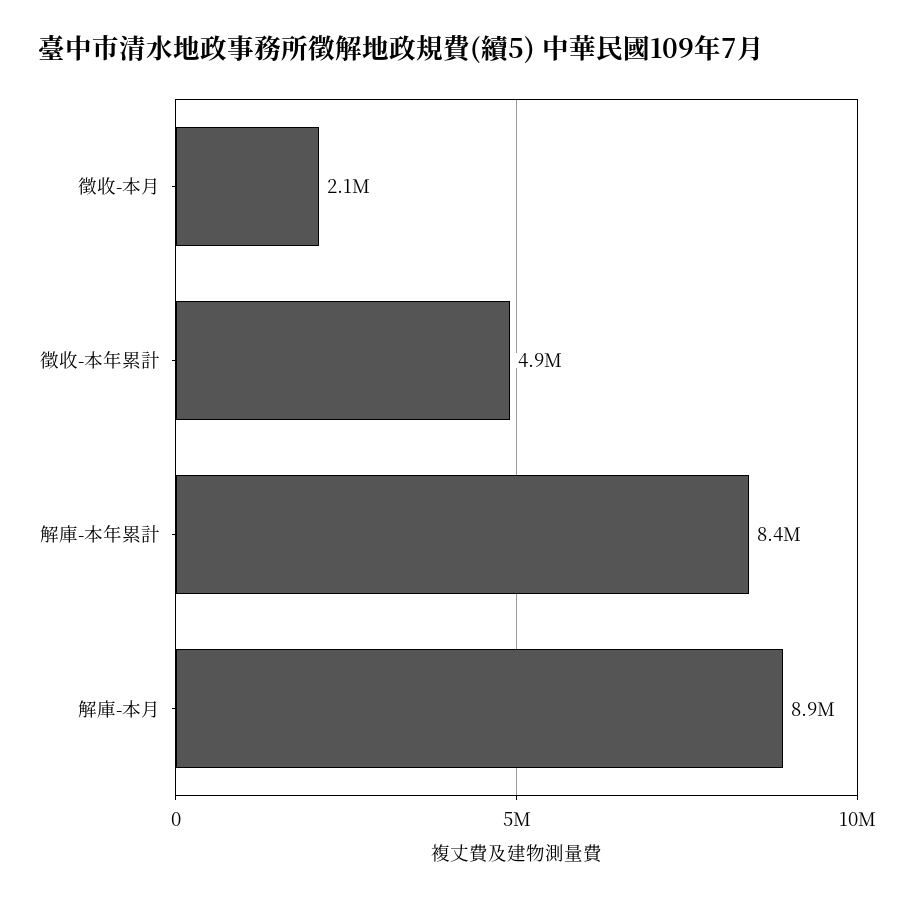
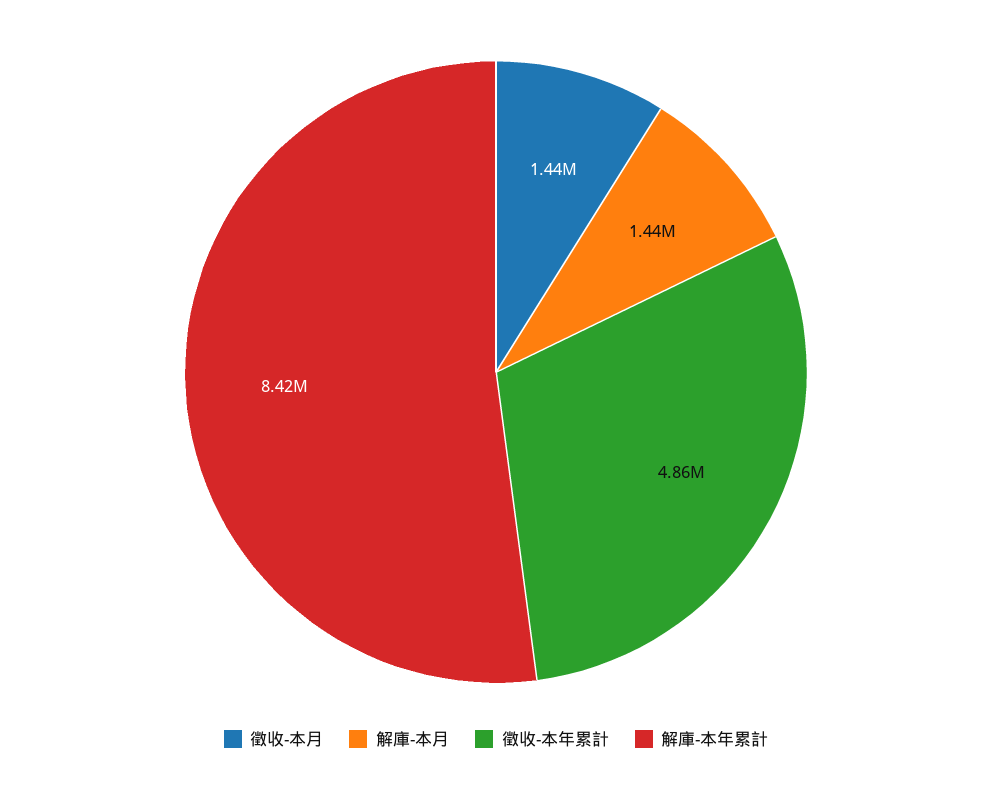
徵收-本月: 2100000 -> 1440000
解庫-本月: 8900000 -> 1440000

